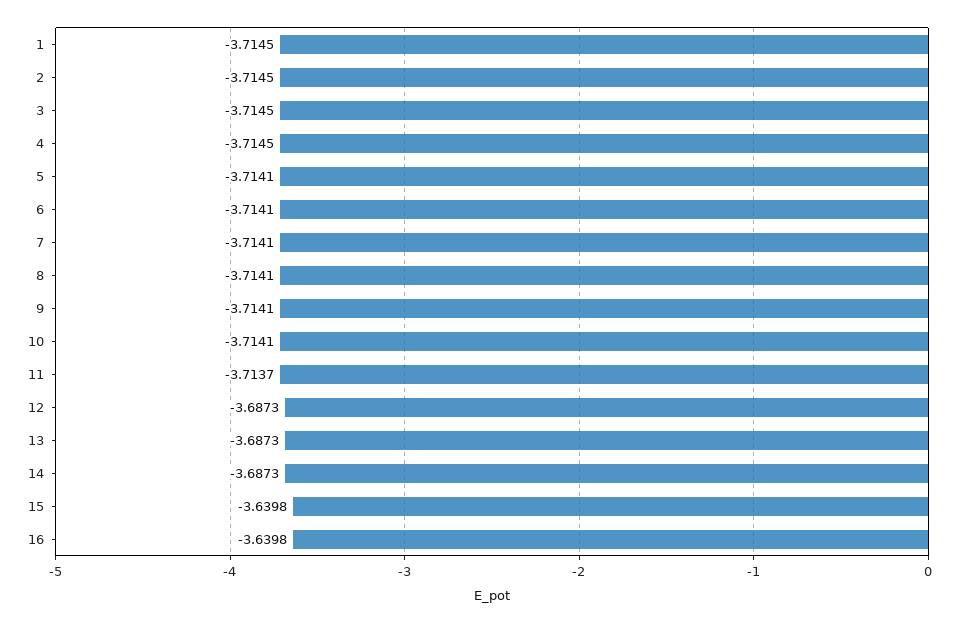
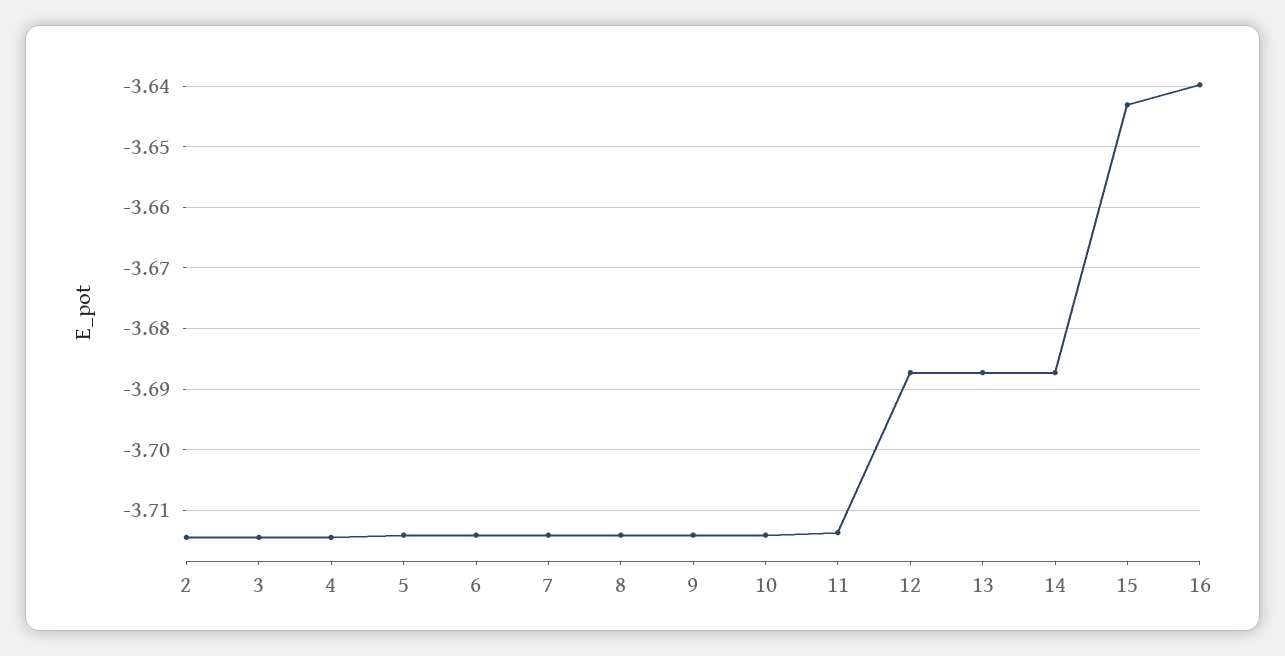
1: -3.7145 -> none
15: -3.6398 -> -3.643

